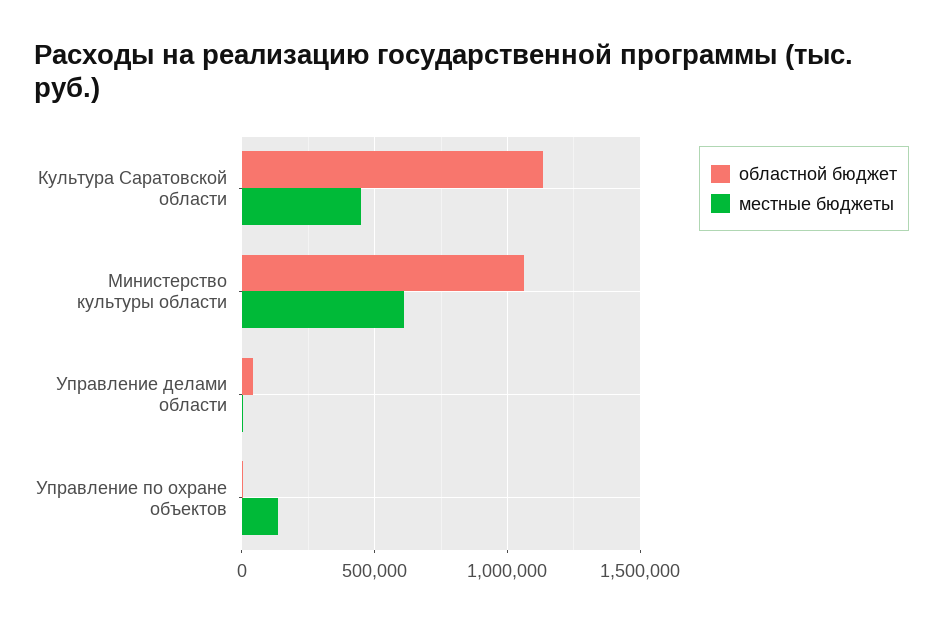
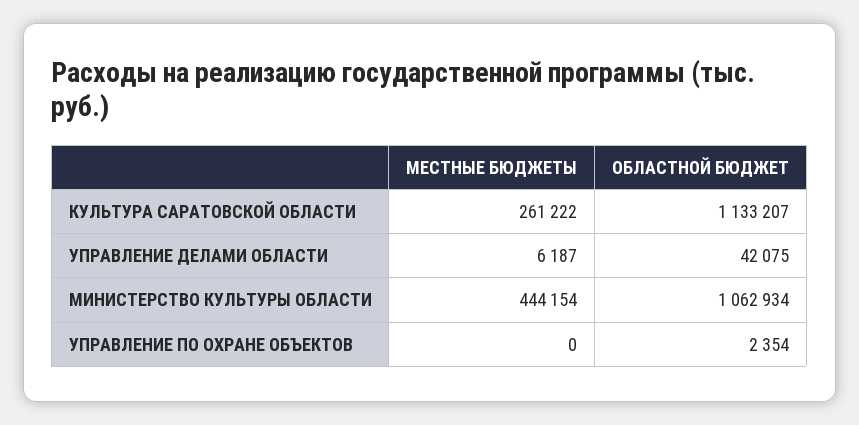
местные бюджеты, Культура Саратовской области: 450000 -> 261222
местные бюджеты, Министерство культуры области: 600000 -> 444154
местные бюджеты, Управление по охране объектов: 150000 -> 0

